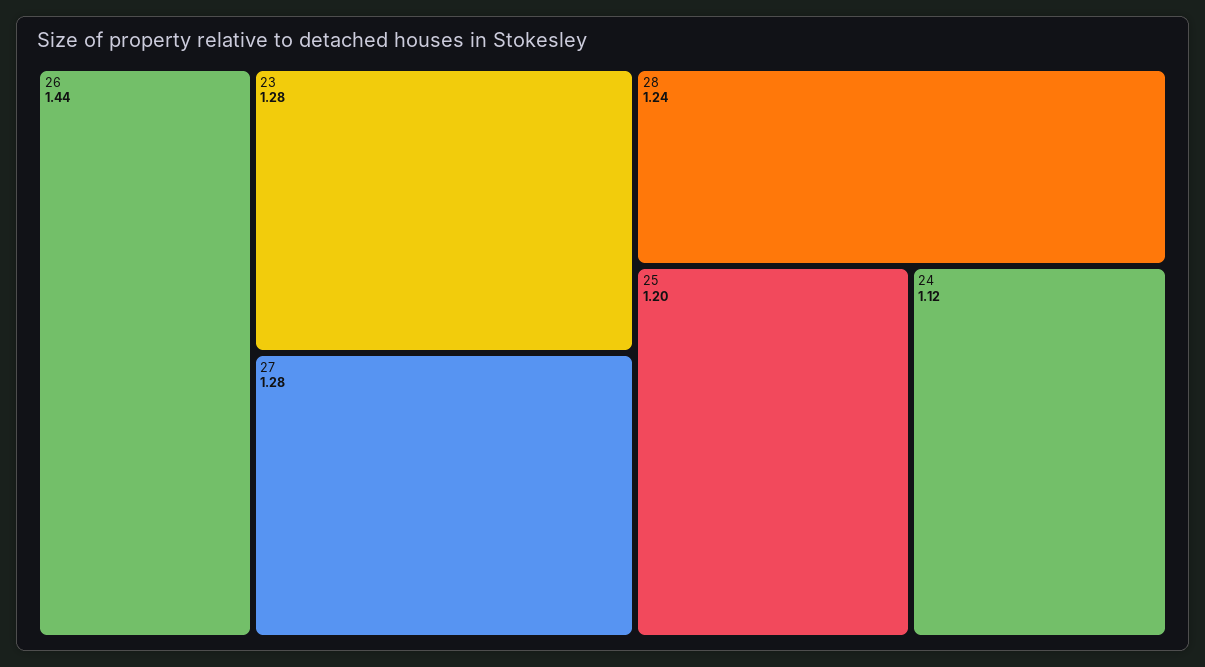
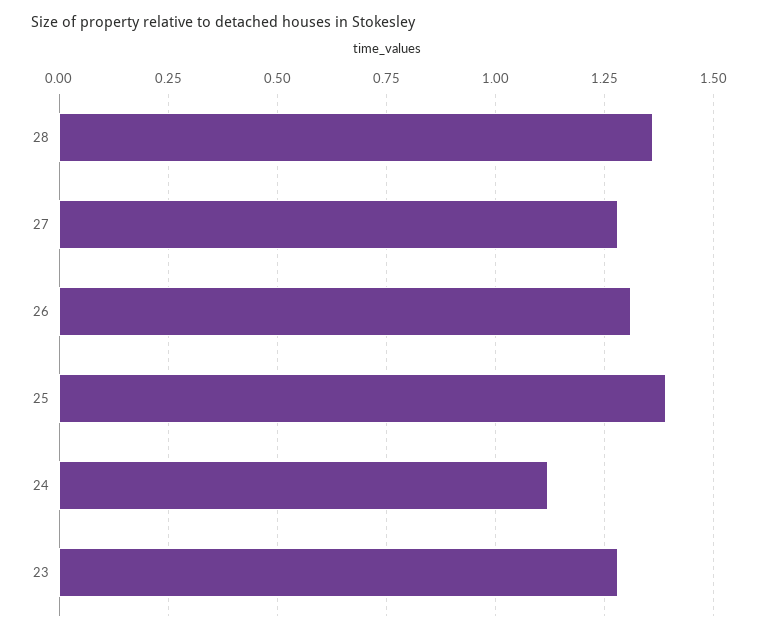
26: 1.44 -> 1.3
28: 1.24 -> 1.35
25: 1.2 -> 1.4

